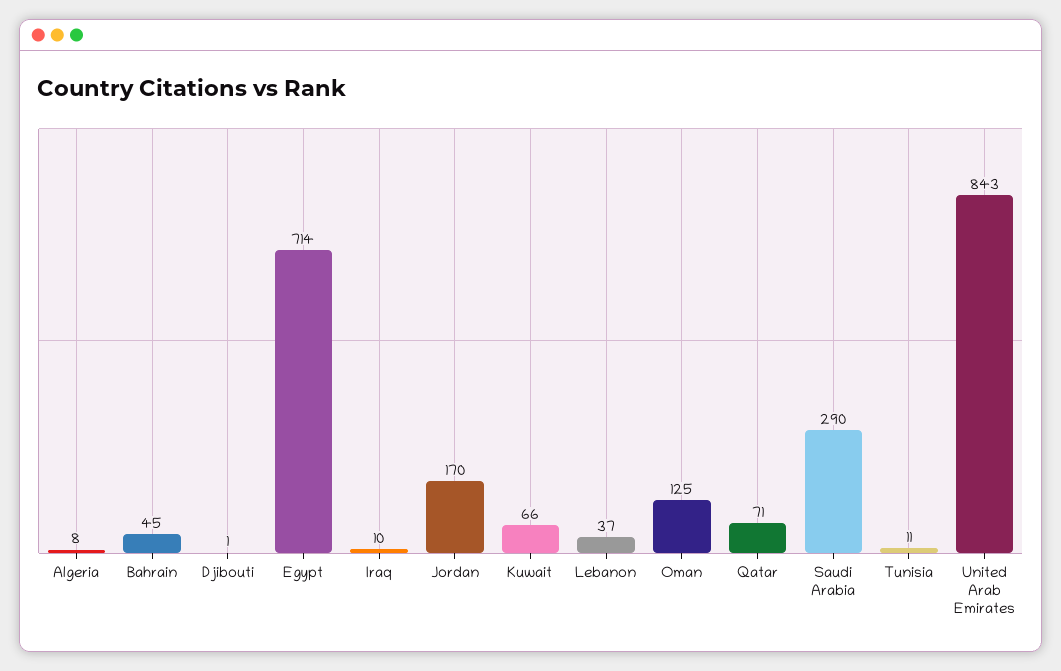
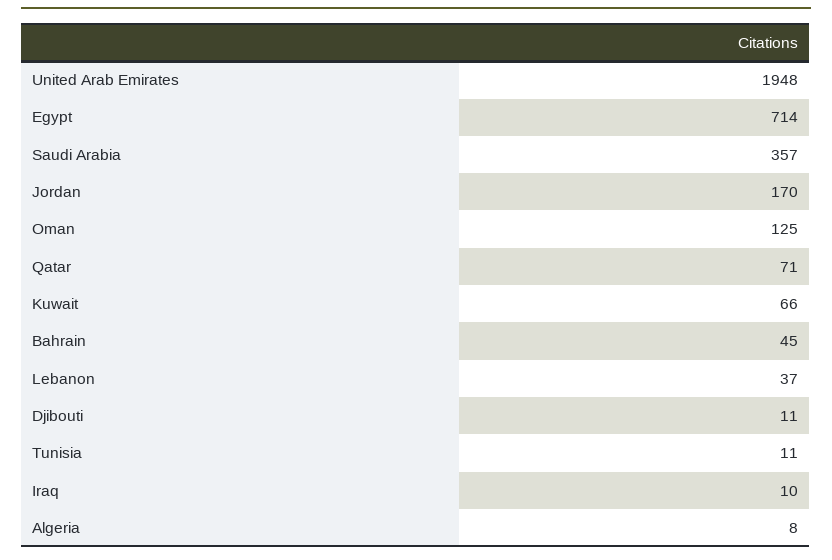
Djibouti: 1 -> 11
Saudi Arabia: 290 -> 357
United Arab Emirates: 843 -> 1948

